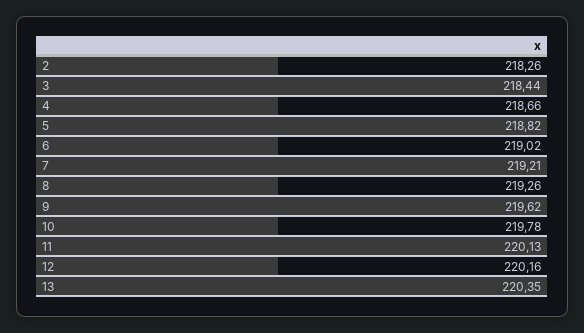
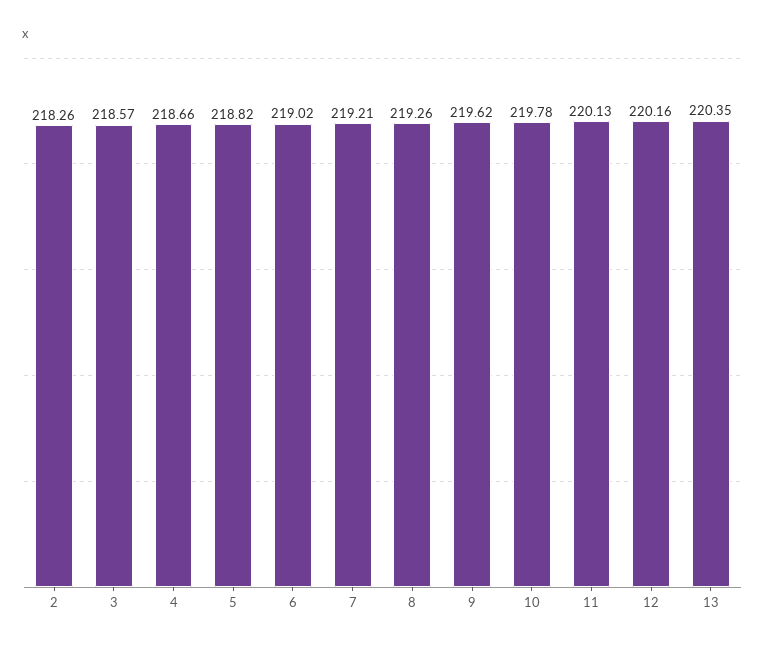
3: 218.44 -> 218.57

